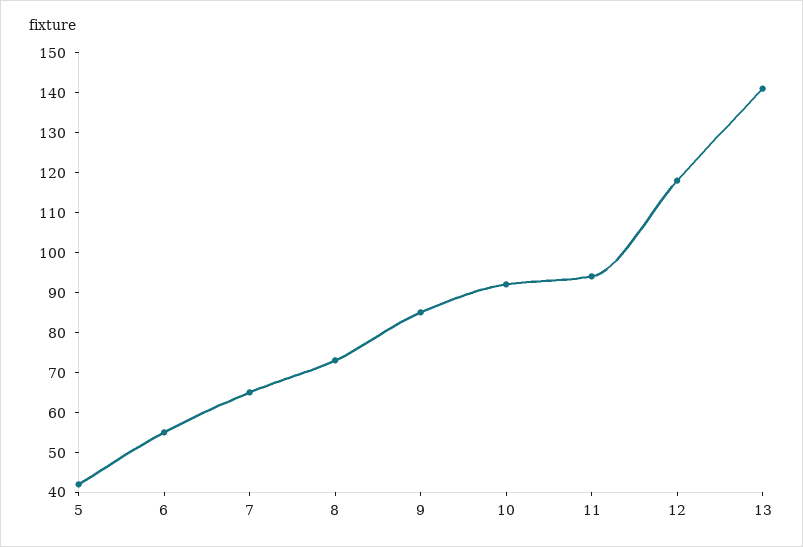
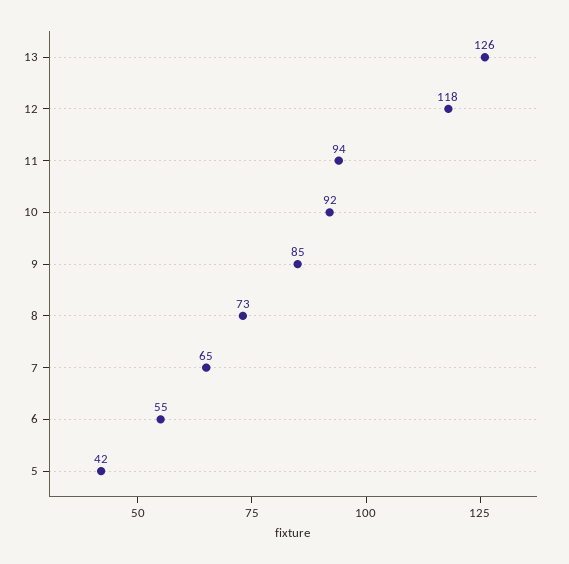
13: 140 -> 126

